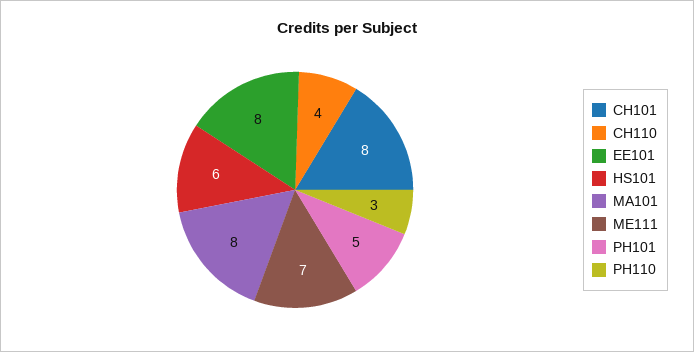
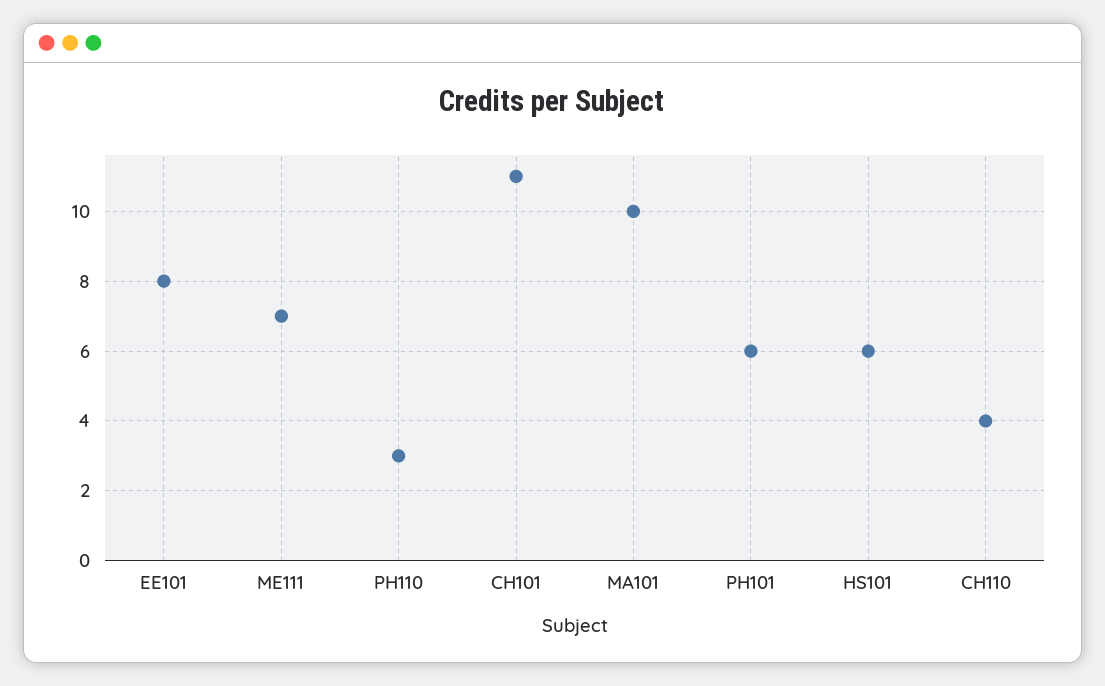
CH101: 8 -> 11
MA101: 8 -> 10
PH101: 5 -> 6

